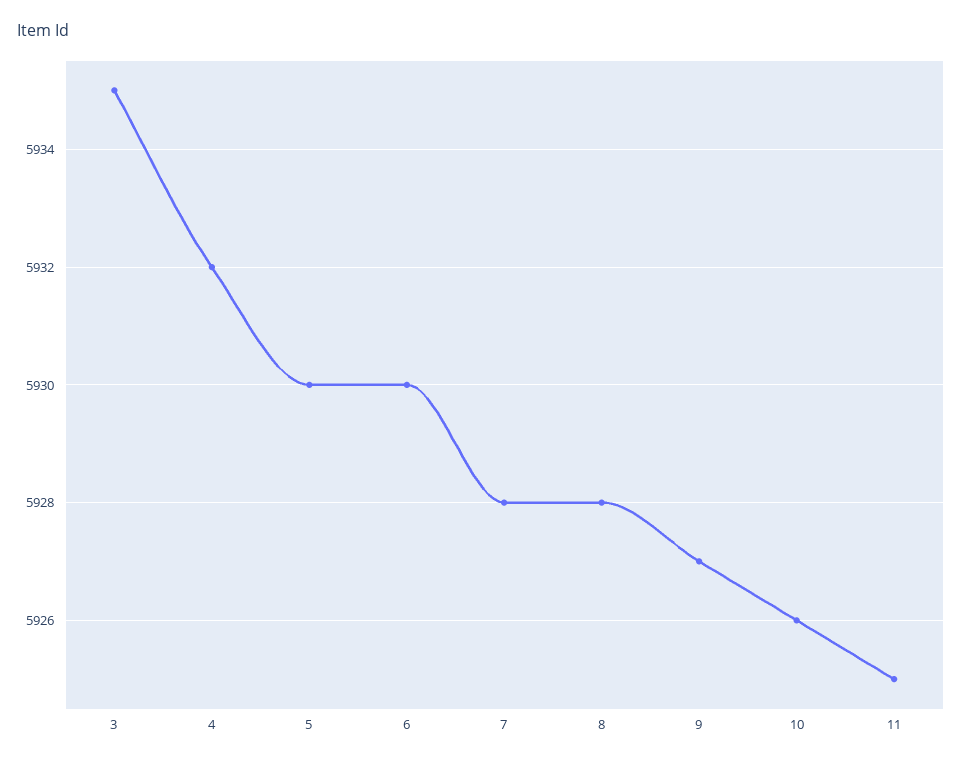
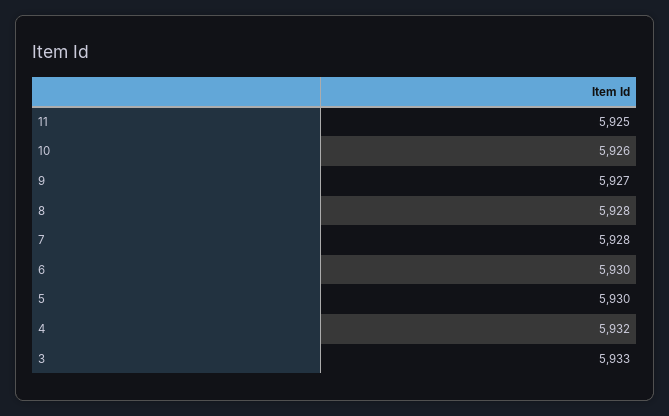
3: 5935 -> 5933

